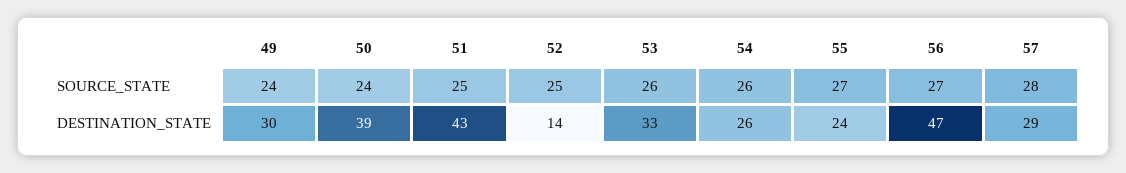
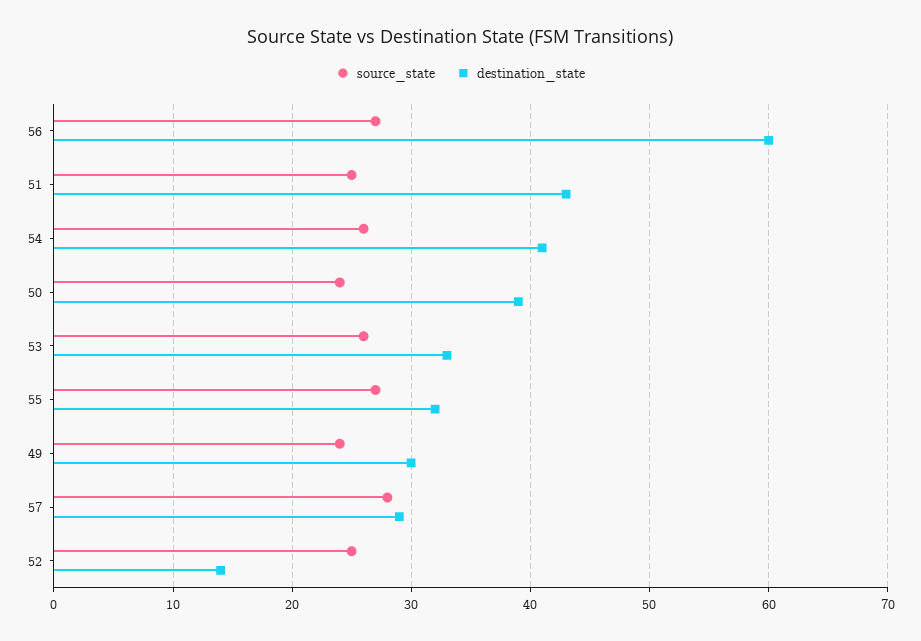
DESTINATION_STATE, 54: 26 -> 41
DESTINATION_STATE, 55: 24 -> 32
DESTINATION_STATE, 56: 47 -> 60

